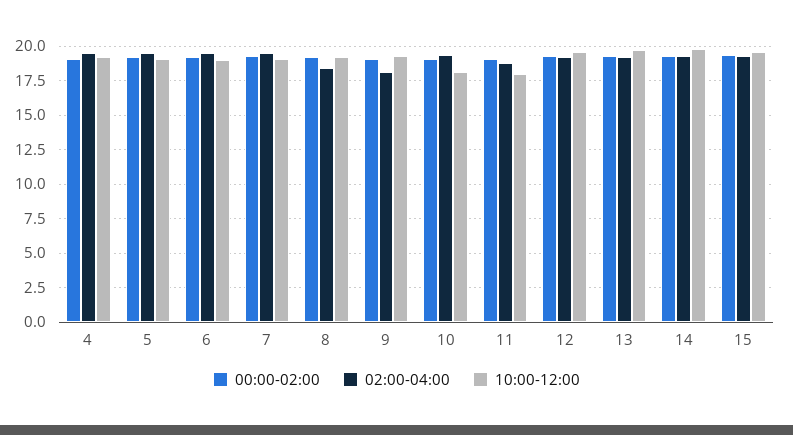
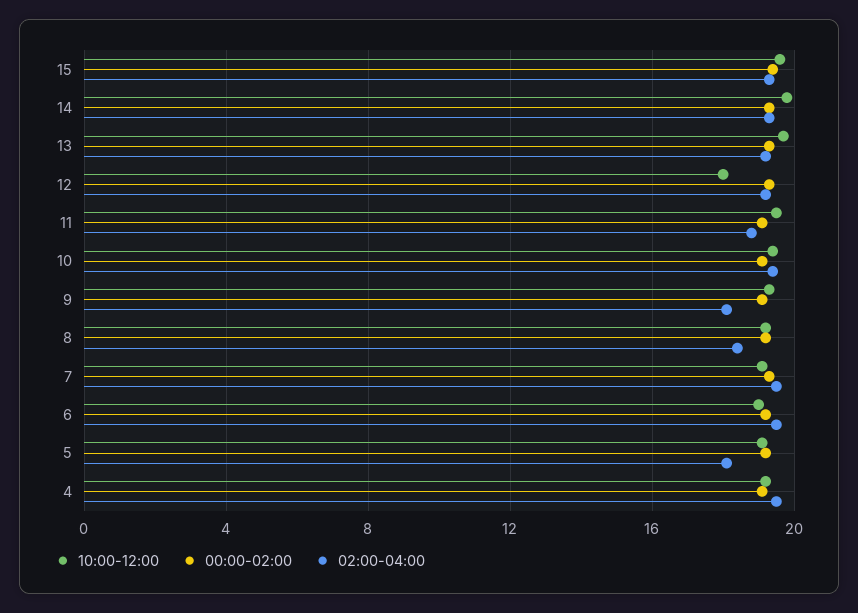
02:00-04:00, 5: 19.5 -> 18
10:00-12:00, 10: 18 -> 19.5
10:00-12:00, 11: 18 -> 19.5
10:00-12:00, 12: 19.5 -> 18

